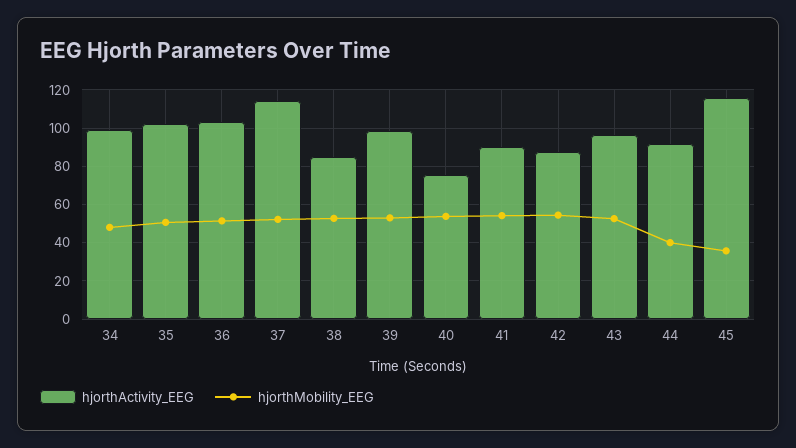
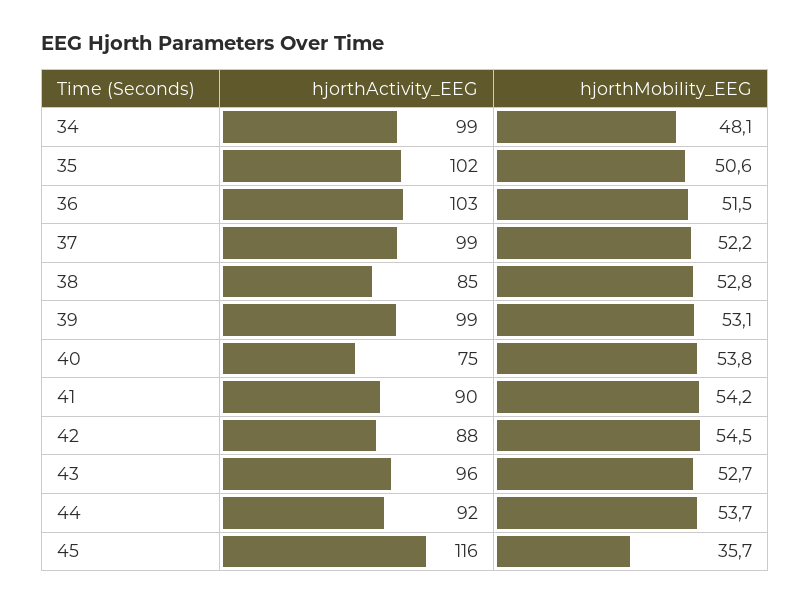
hjorthActivity_EEG, 37: 115 -> 99
hjorthMobility_EEG, 44: 40 -> 53.7

